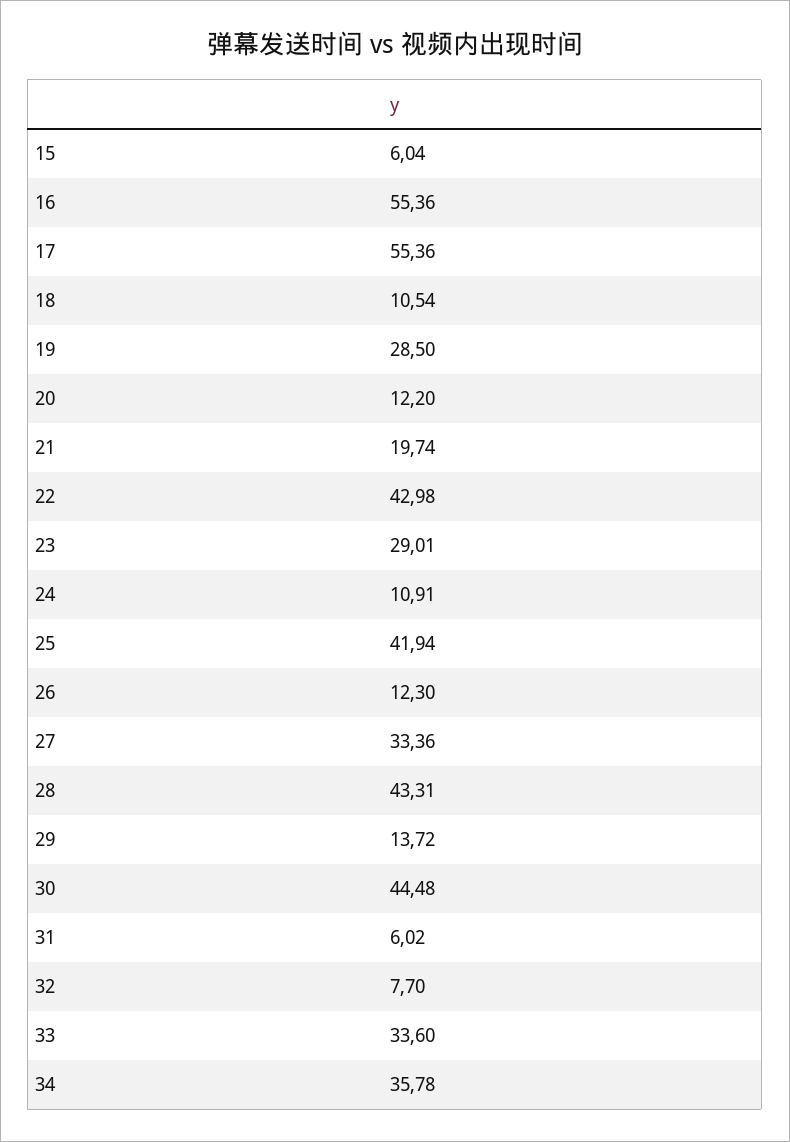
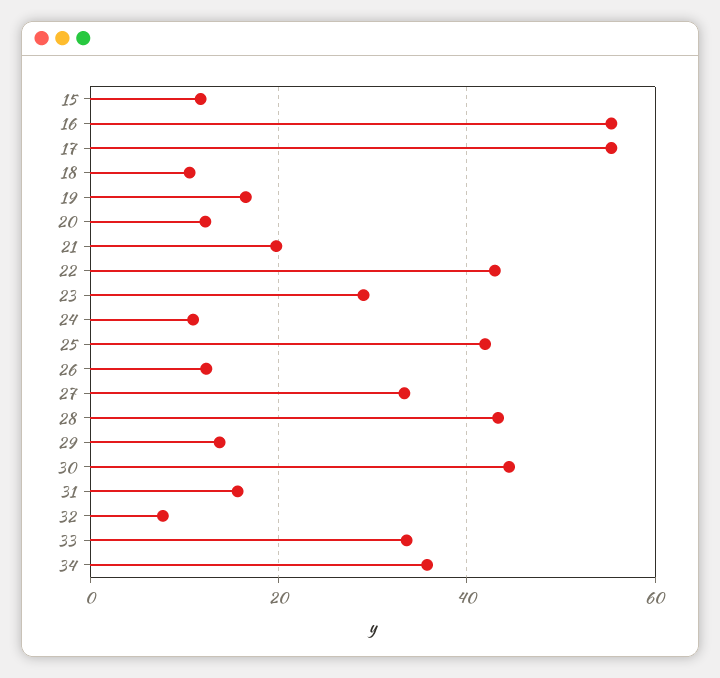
15: 6.04 -> 12
19: 28.5 -> 16
31: 6.02 -> 16

